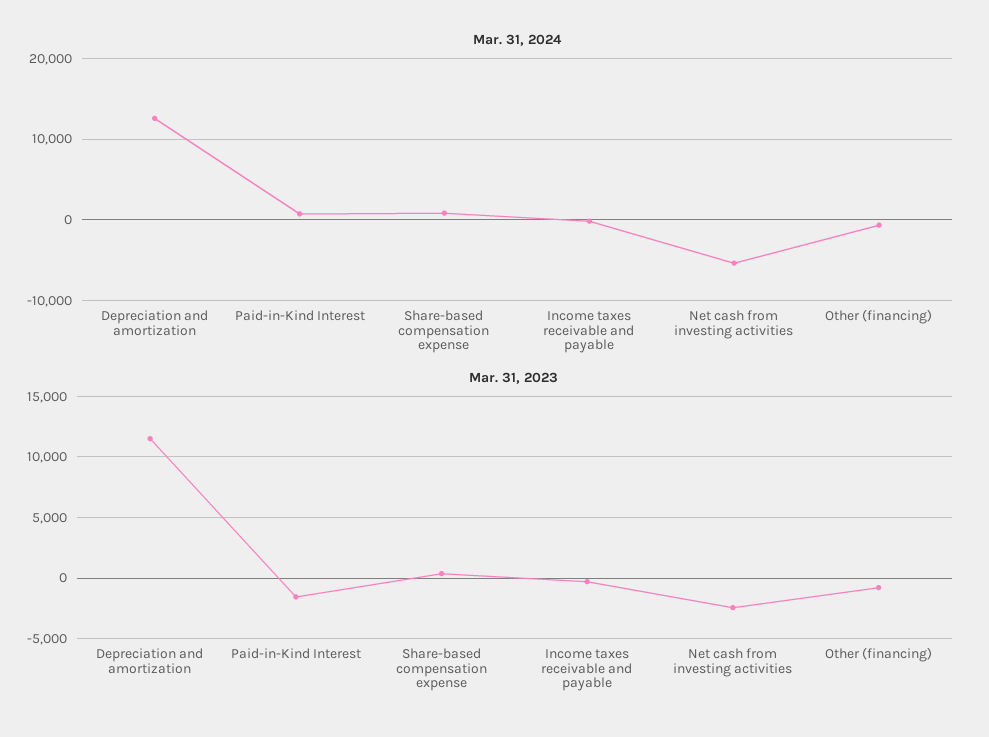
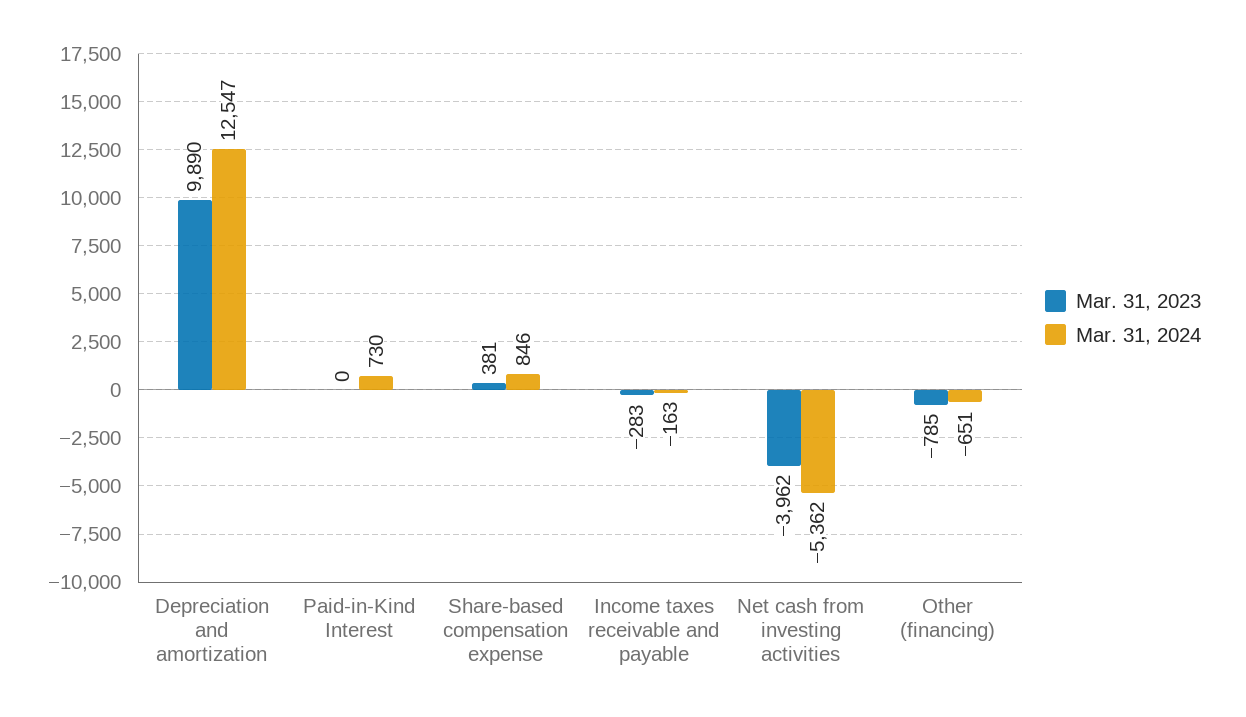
Mar. 31, 2023, Depreciation and amortization: 11500 -> 9890
Mar. 31, 2023, Paid-in-Kind Interest: -1500 -> 0
Mar. 31, 2023, Net cash from investing activities: -2500 -> -3962

